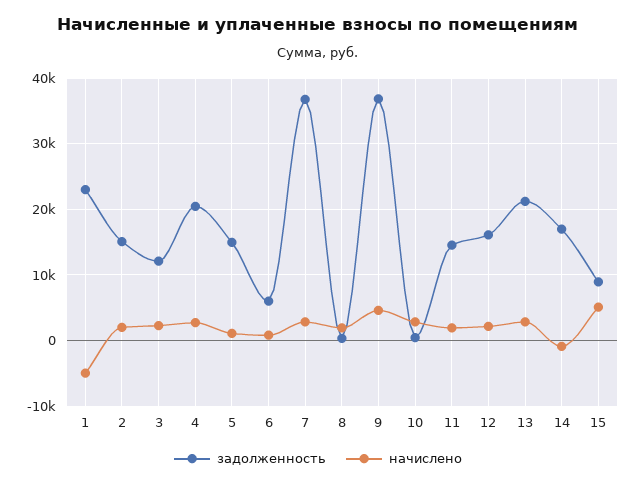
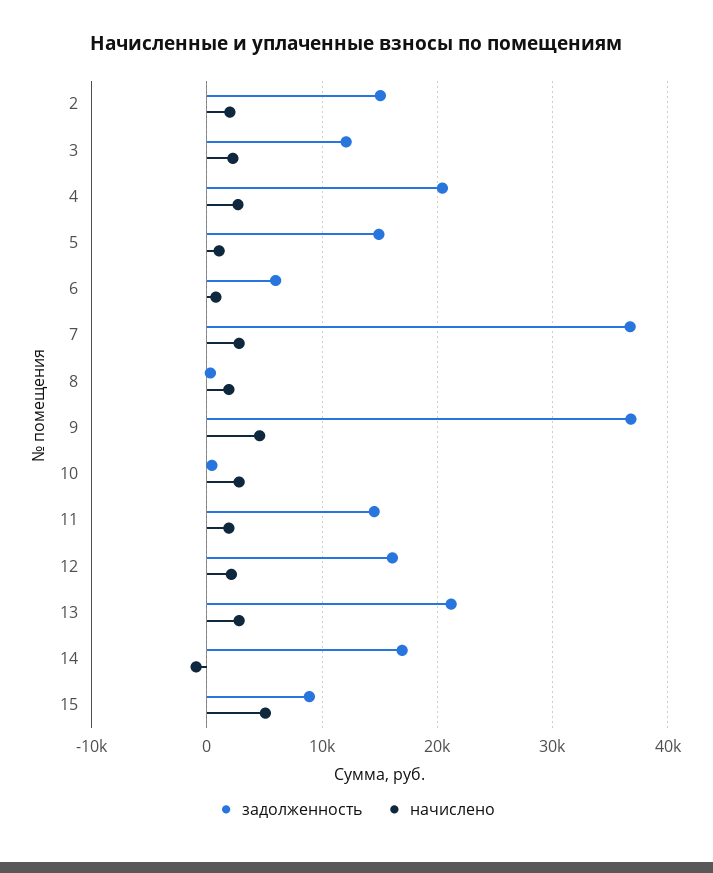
задолженность, 1: 23000 -> none
начислено, 1: -5000 -> none

